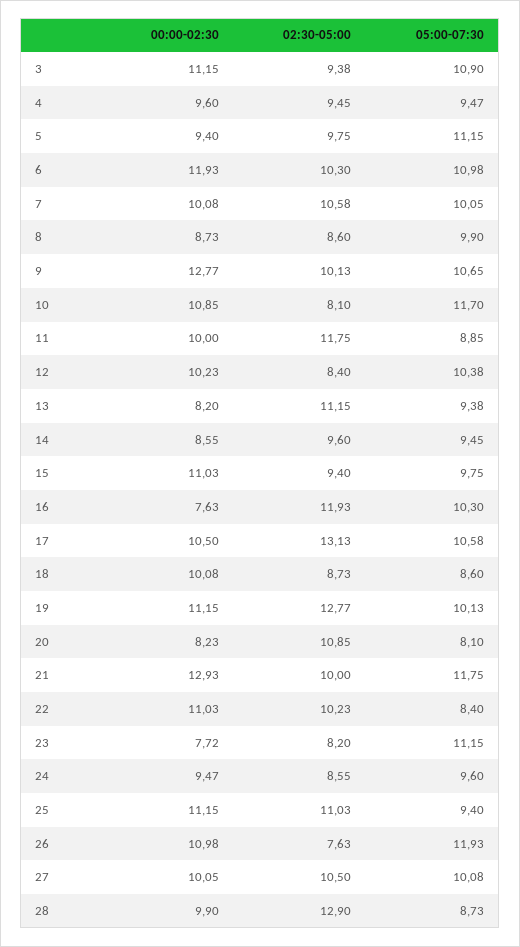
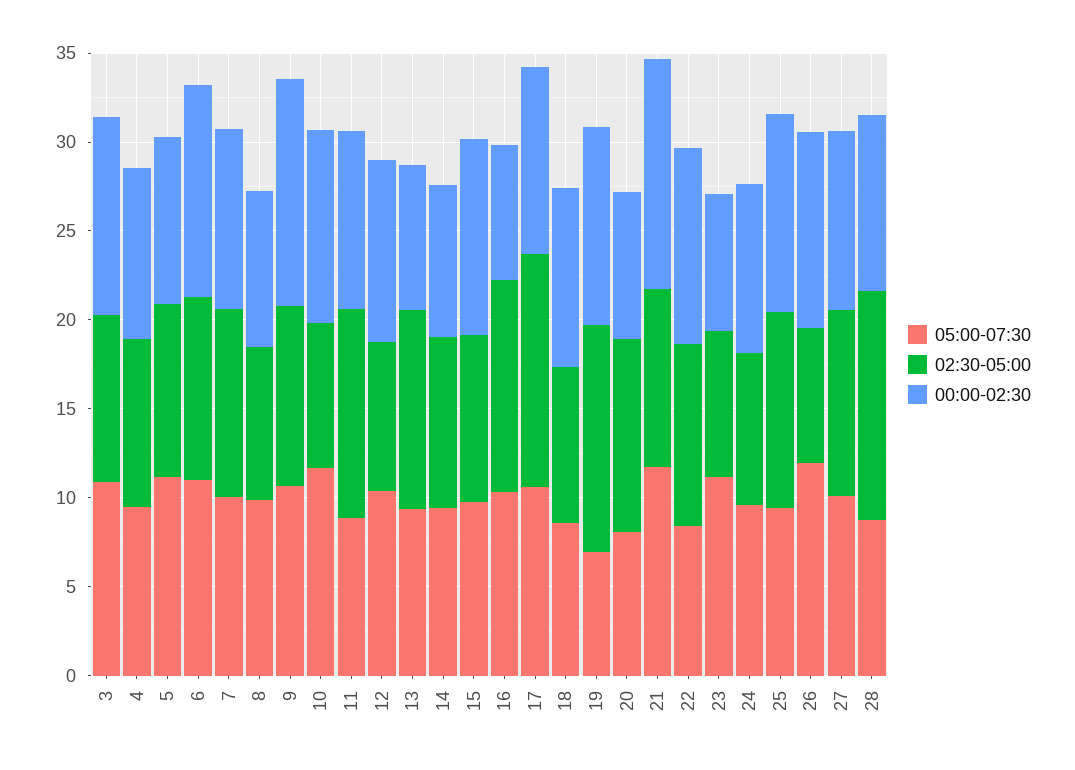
05:00-07:30, 19: 10.13 -> 7

